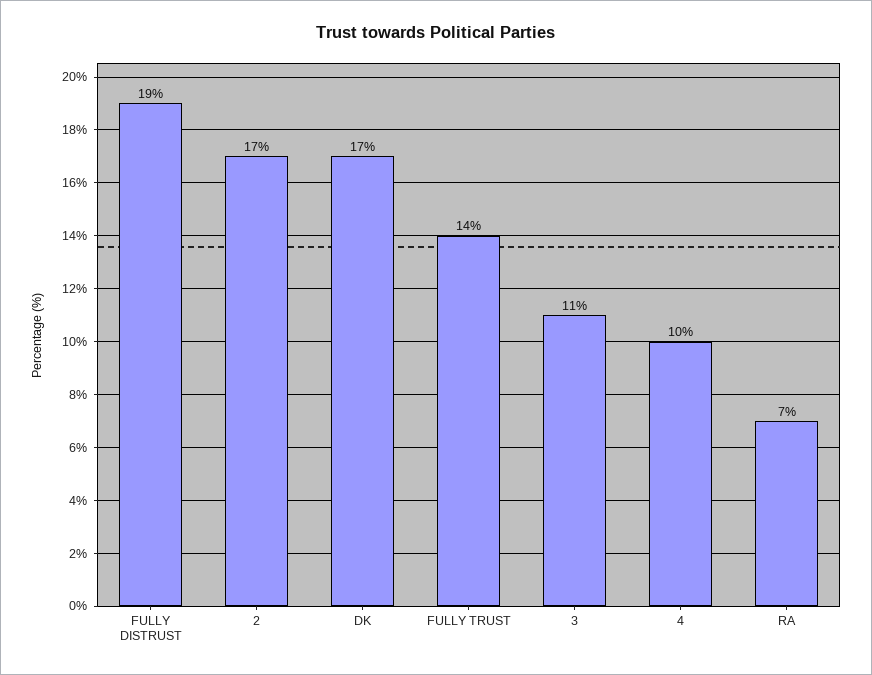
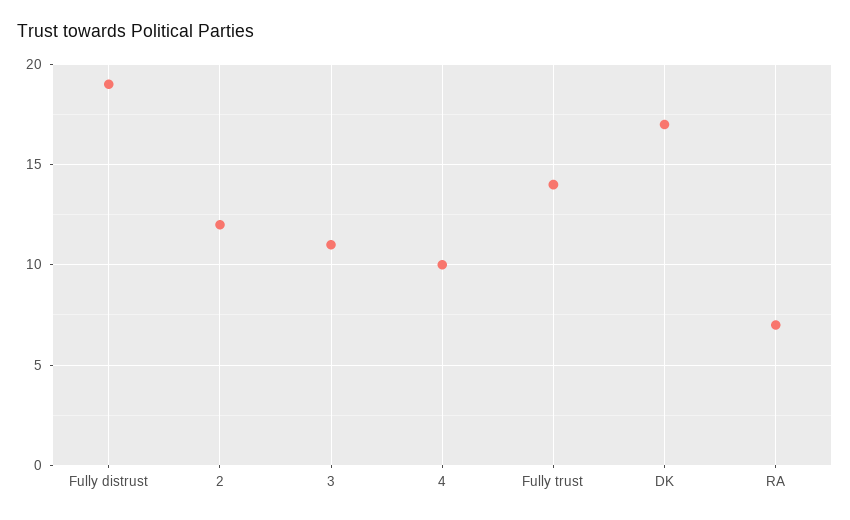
2: 17 -> 12

